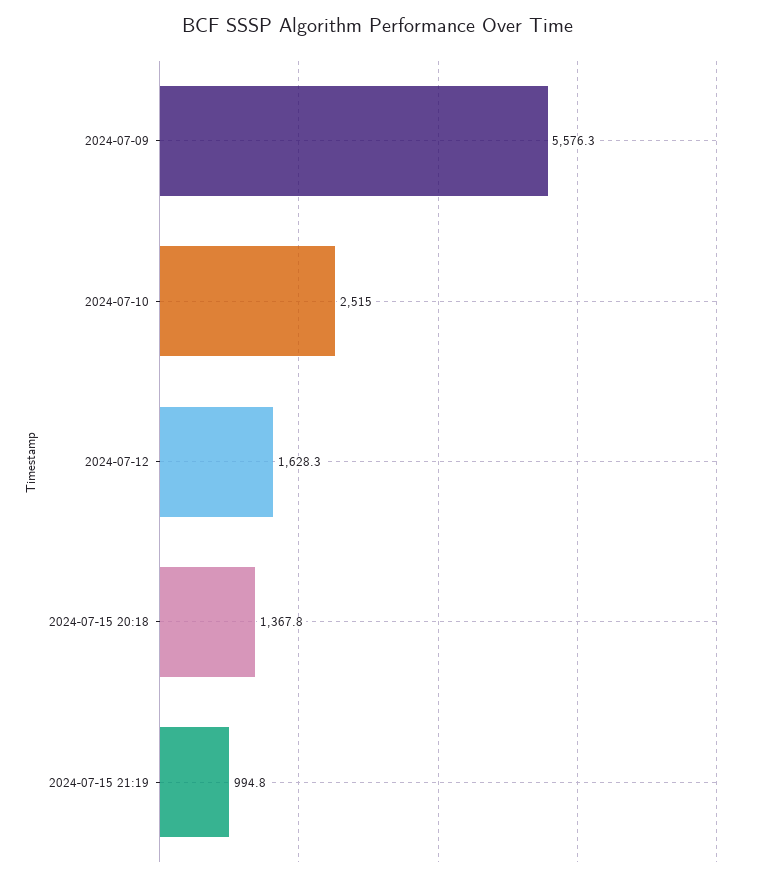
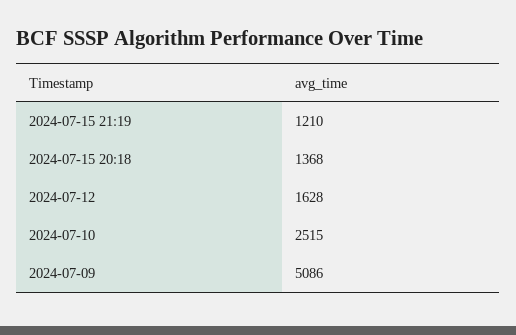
2024-07-09: 5576.3 -> 5086
2024-07-15 21:19: 994.8 -> 1210

